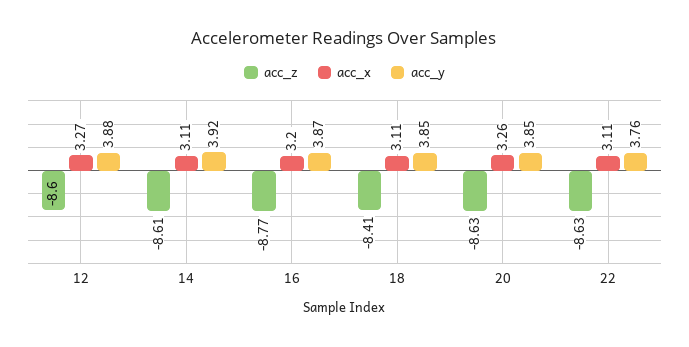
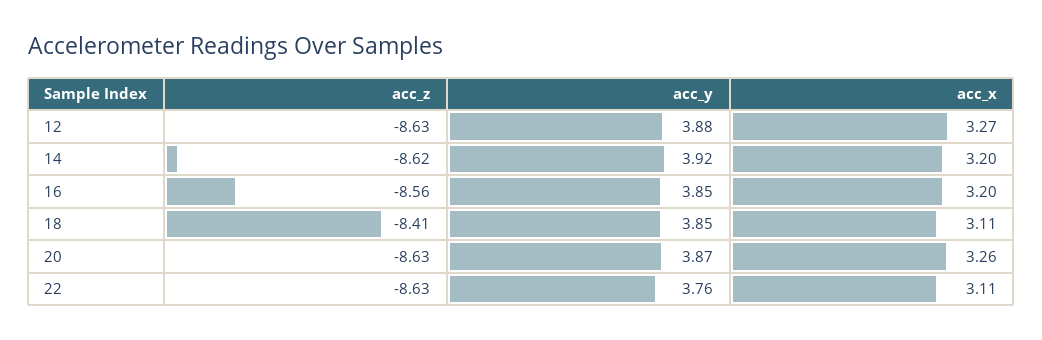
acc_z, 12: -8.6 -> -8.63
acc_z, 14: -8.61 -> -8.62
acc_x, 14: 3.11 -> 3.2
acc_z, 16: -8.77 -> -8.56
acc_y, 16: 3.87 -> 3.85
acc_y, 20: 3.85 -> 3.87

